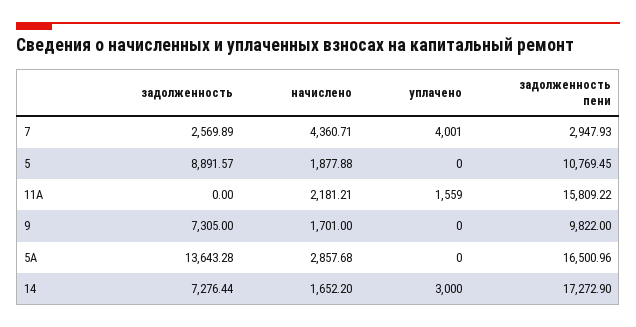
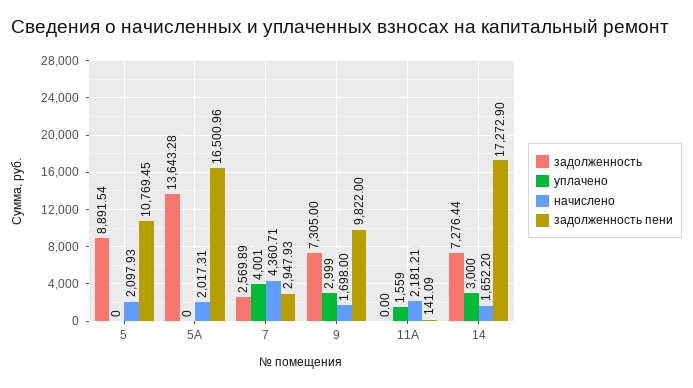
задолженность, 5: 8891.57 -> 8891.54
начислено, 5: 1877.88 -> 2097.93
задолженность пени, 11А: 15809.22 -> 141.09
начислено, 9: 1701 -> 1698
уплачено, 9: 0 -> 2999
начислено, 5А: 2857.68 -> 2017.31

